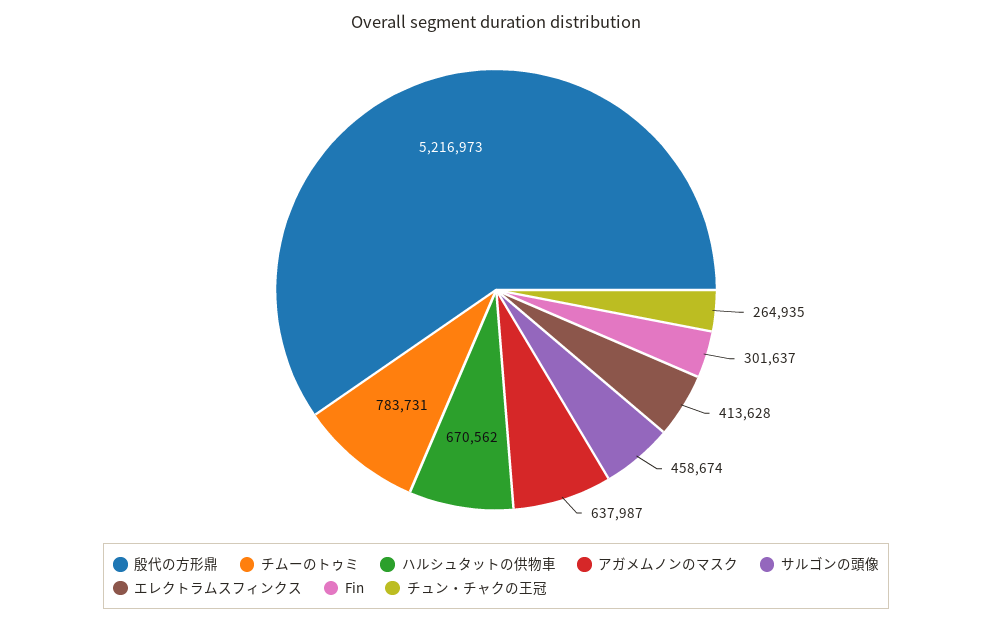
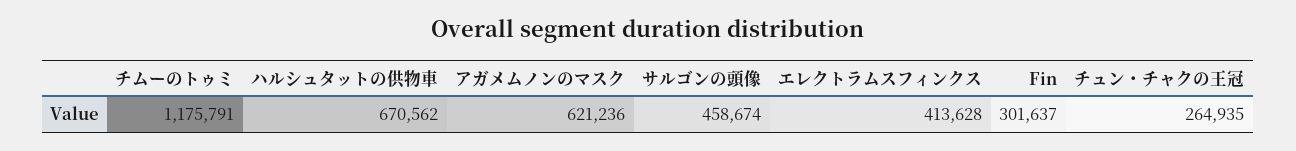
殷代の方形鼎: 5216973 -> none
チムーのトゥミ: 783731 -> 1175791
アガメムノンのマスク: 637987 -> 621236

